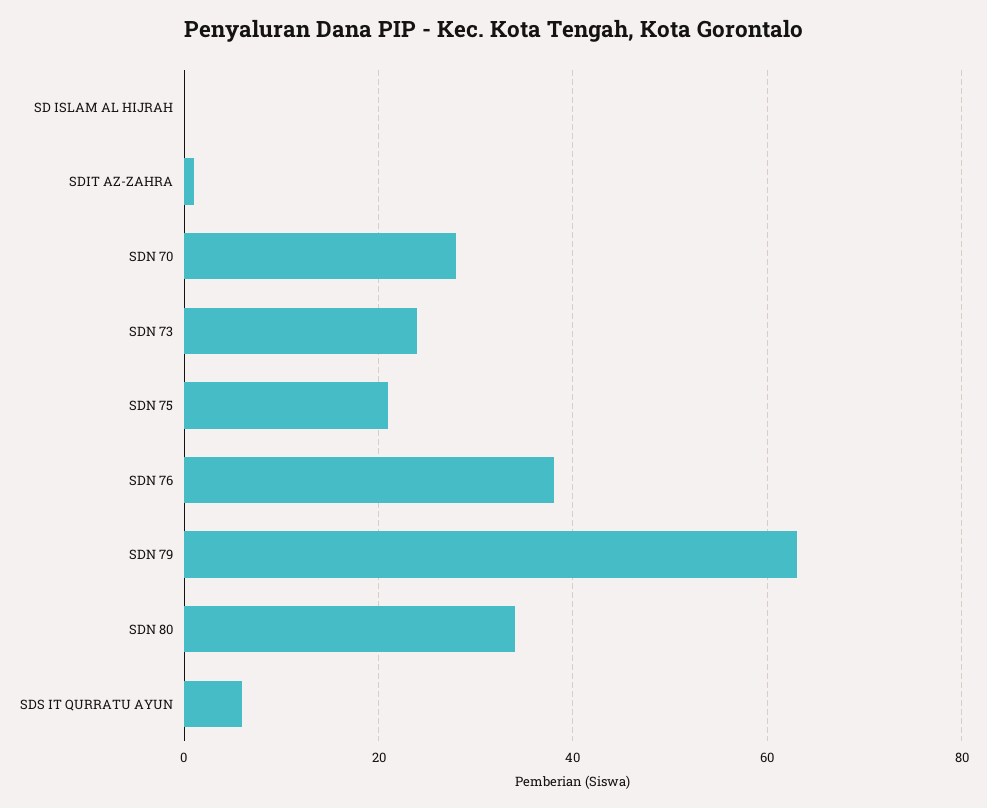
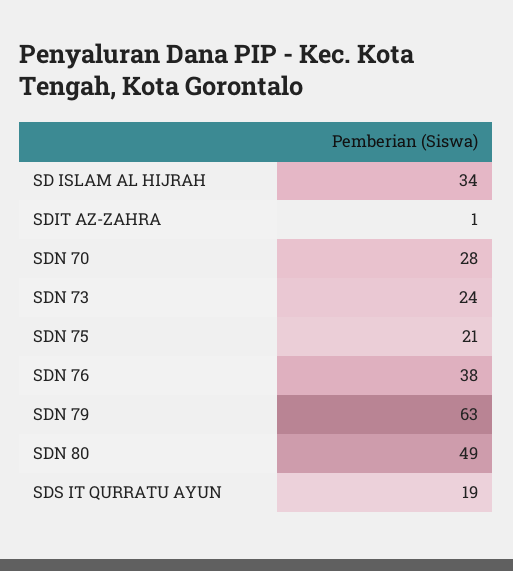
SD ISLAM AL HIJRAH: 0 -> 34
SDN 80: 35 -> 49
SDS IT QURRATU AYUN: 5 -> 19

